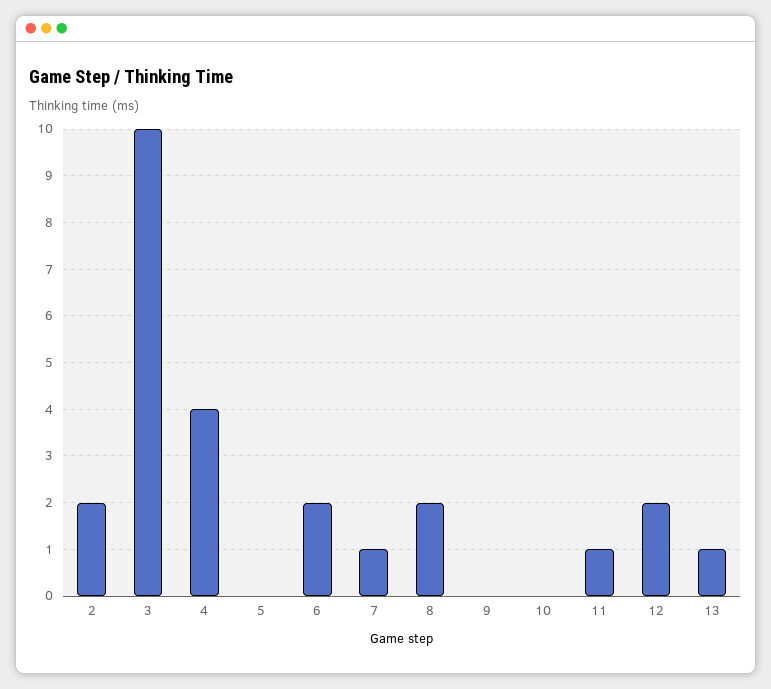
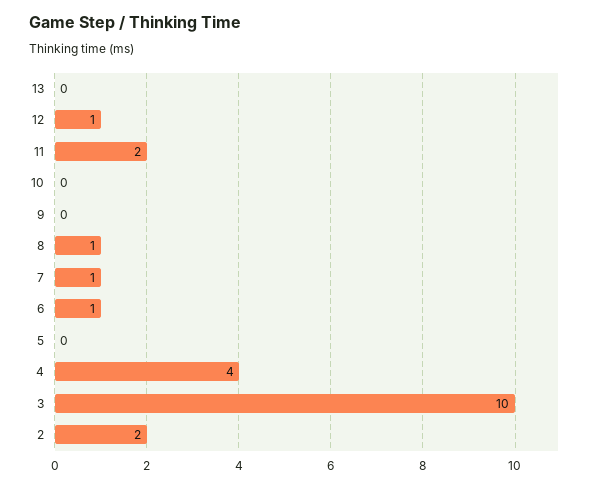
6: 2 -> 1
8: 2 -> 1
11: 1 -> 2
12: 2 -> 1
13: 1 -> 0

